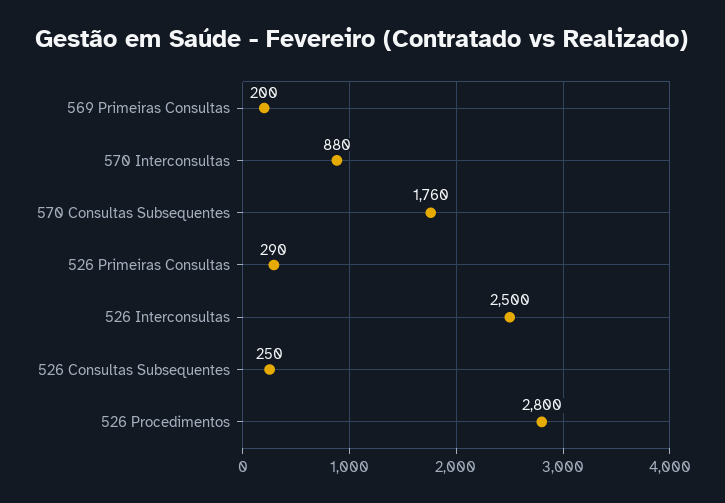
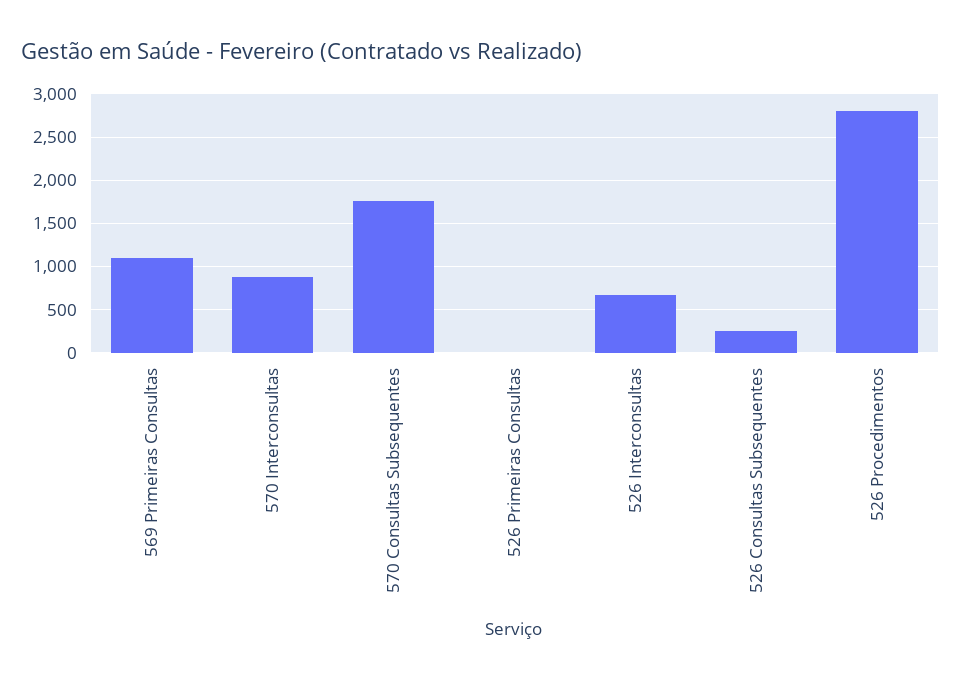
569 Primeiras Consultas: 200 -> 1100
526 Primeiras Consultas: 290 -> 0
526 Interconsultas: 2500 -> 700

